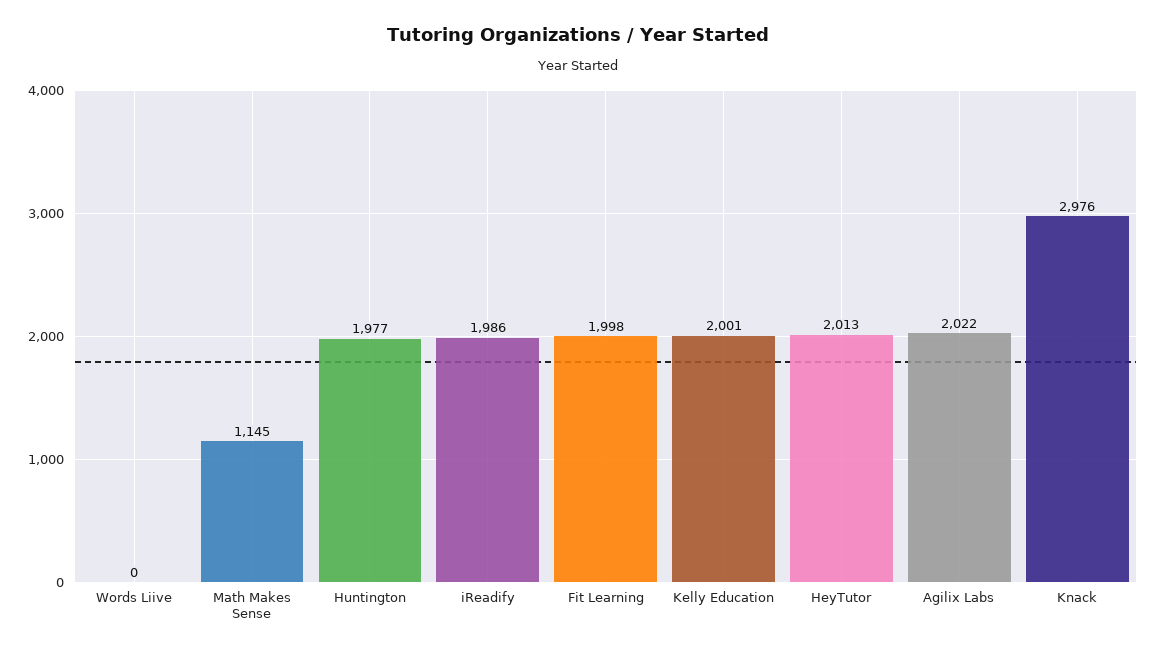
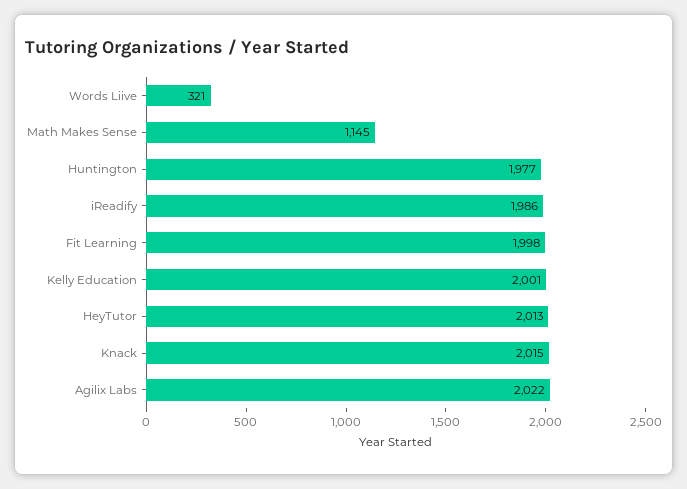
Words Liive: 0 -> 321
Knack: 2976 -> 2015

